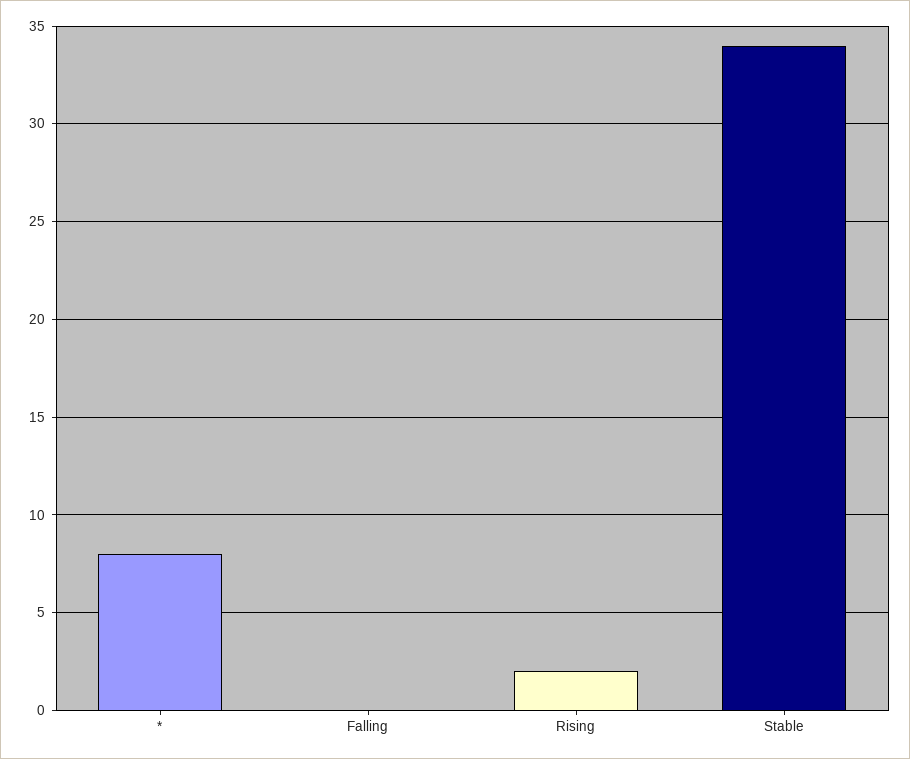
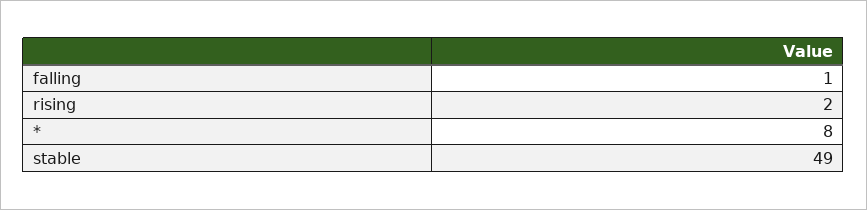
Falling: 0 -> 1
Stable: 34 -> 49

